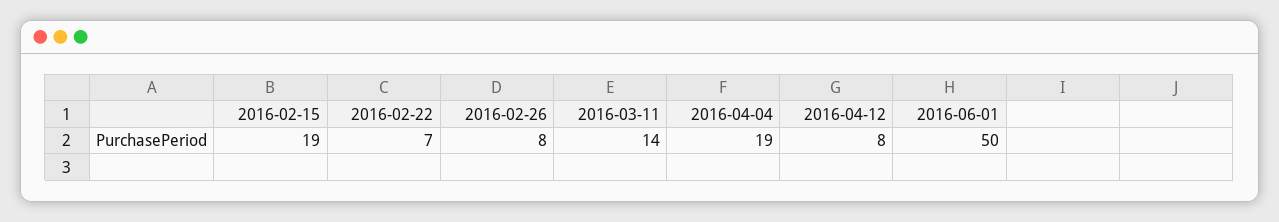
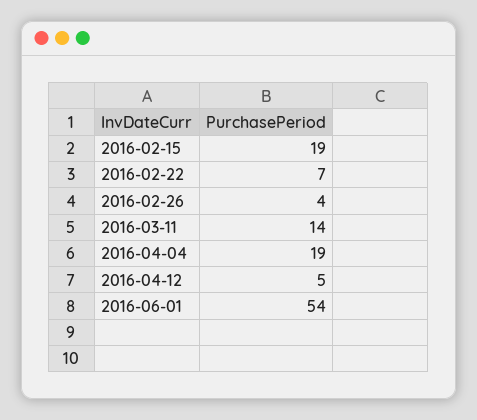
2016-02-26: 8 -> 4
2016-04-12: 8 -> 5
2016-06-01: 50 -> 54

